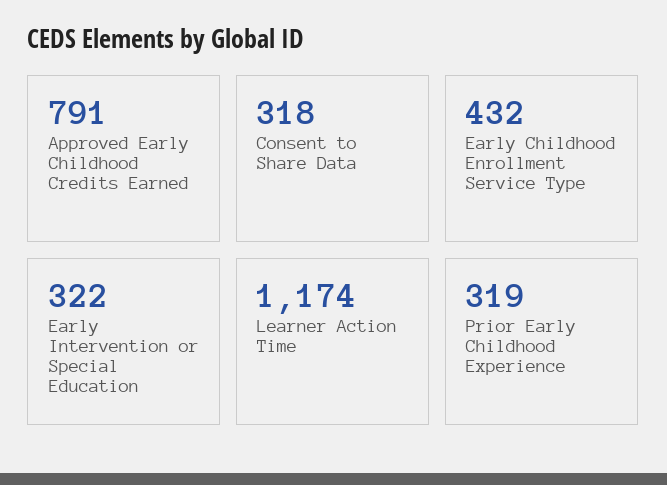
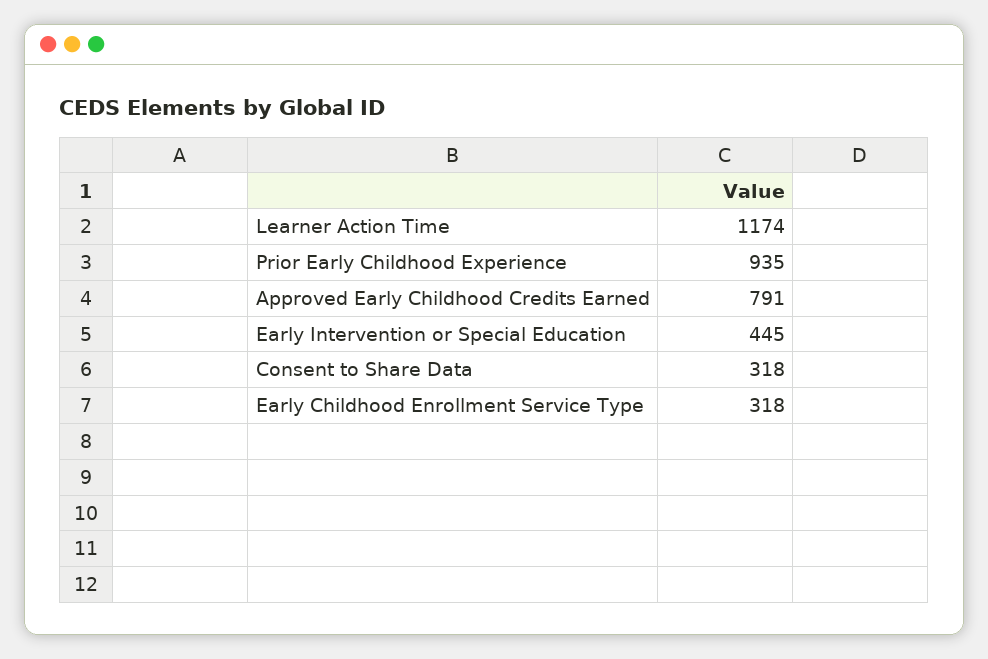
Early Childhood Enrollment Service Type: 432 -> 318
Early Intervention or Special Education: 322 -> 445
Prior Early Childhood Experience: 319 -> 935

